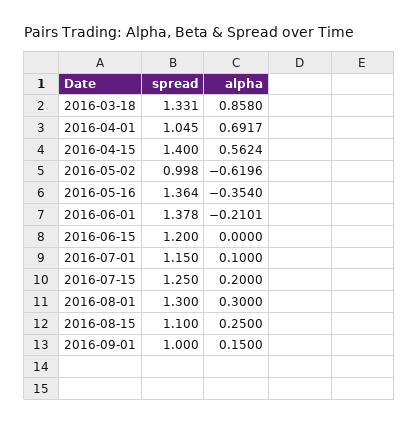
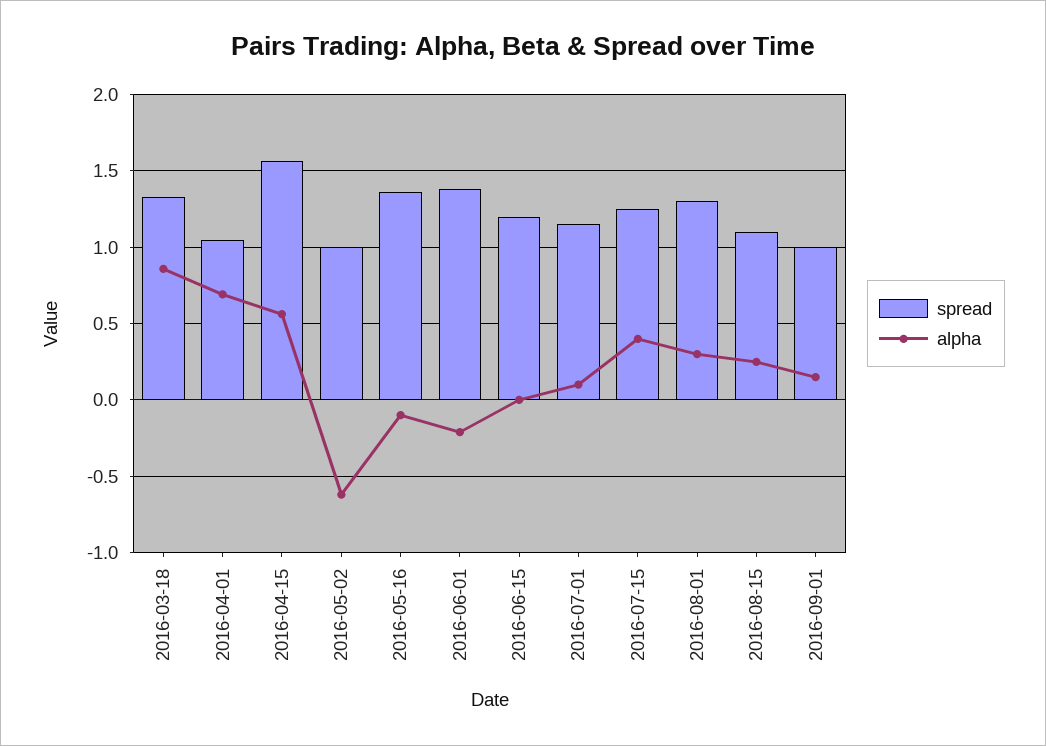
spread, 2016-04-15: 1.4 -> 1.55
alpha, 2016-05-16: -0.354 -> -0.1
alpha, 2016-07-15: 0.2 -> 0.4

